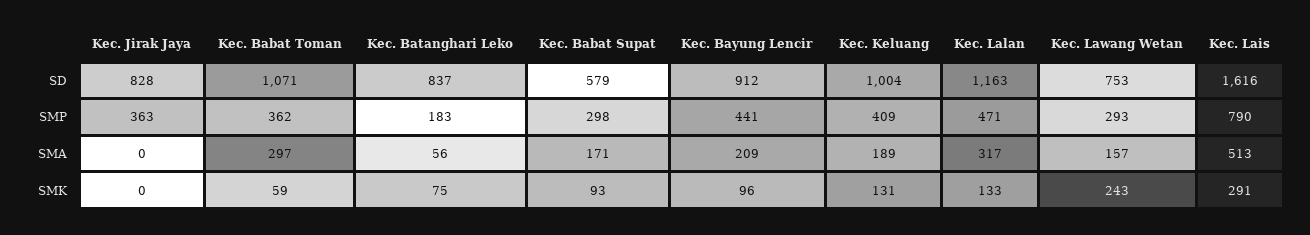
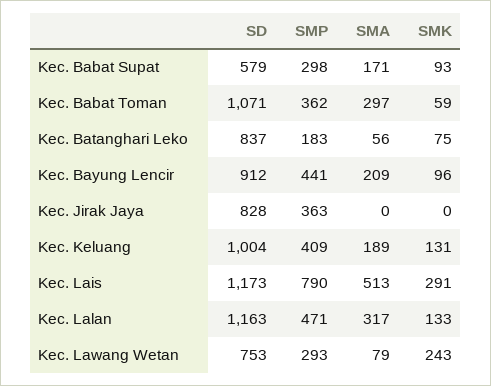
Kec. Lais, SD: 1616 -> 1173
Kec. Lawang Wetan, SMA: 157 -> 79

